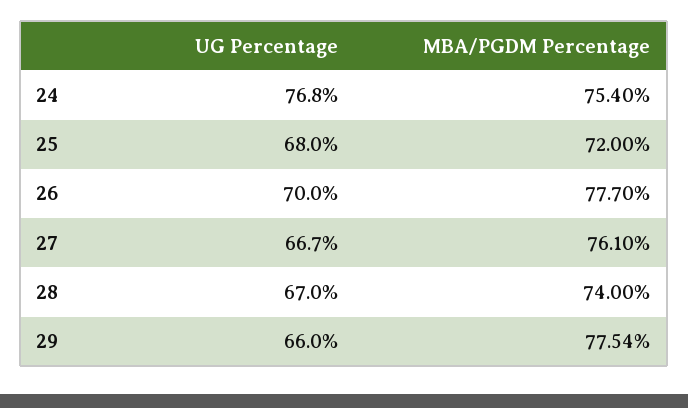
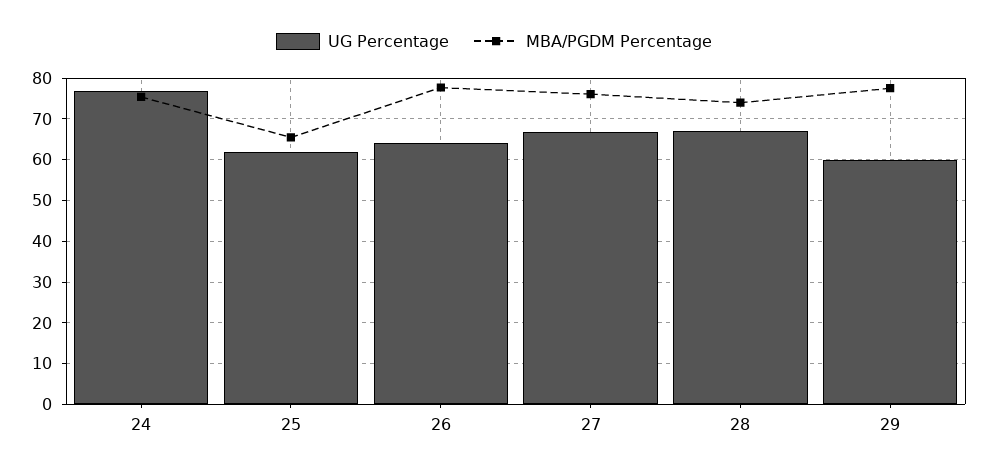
UG Percentage, 25: 68 -> 62
MBA/PGDM Percentage, 25: 72 -> 66
UG Percentage, 26: 70 -> 64
UG Percentage, 29: 66 -> 60

